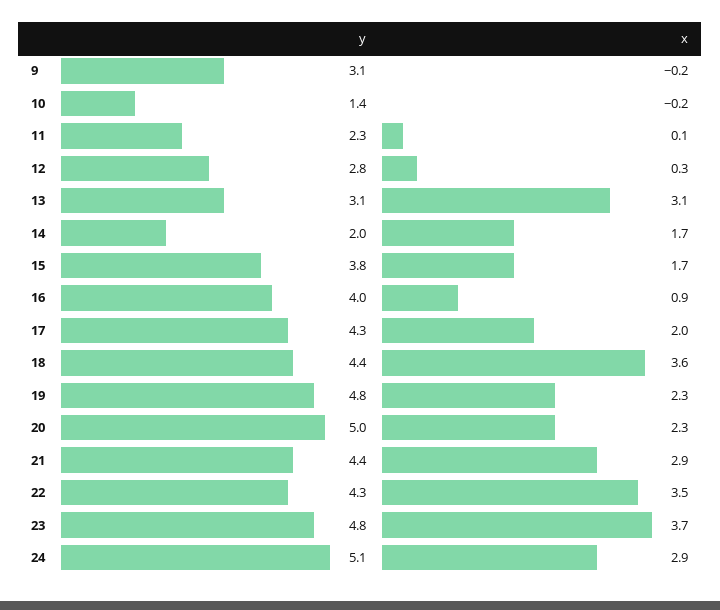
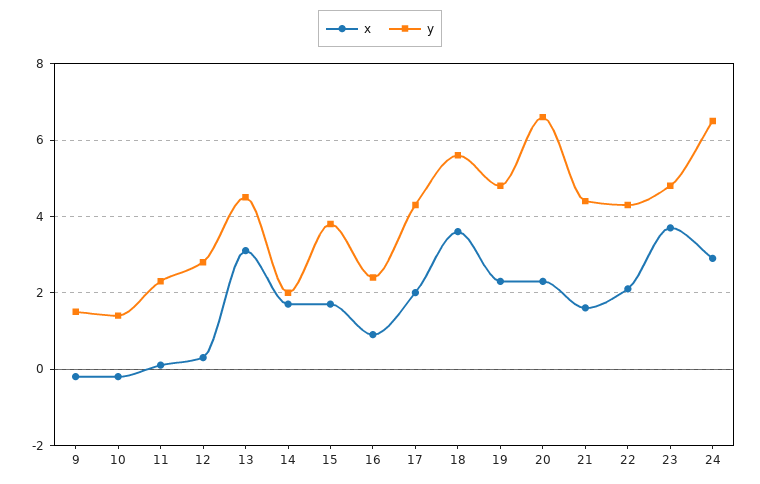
y, 9: 3.1 -> 1.5
y, 13: 3.1 -> 4.5
y, 16: 4 -> 2.5
y, 18: 4.4 -> 5.5
y, 20: 5 -> 6.5
x, 21: 2.9 -> 1.5
x, 22: 3.5 -> 2
y, 24: 5.1 -> 6.5

